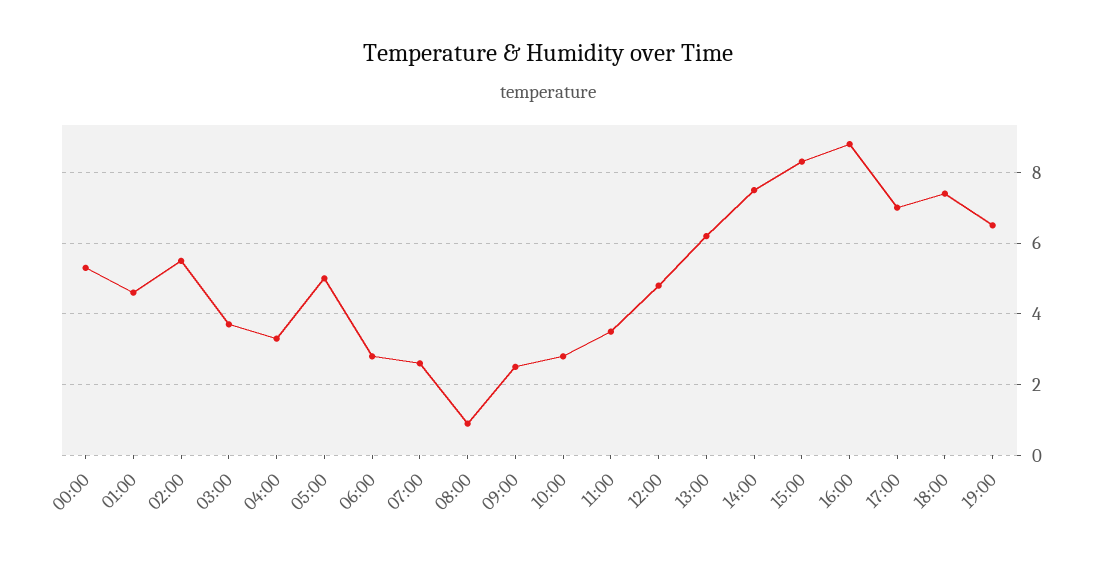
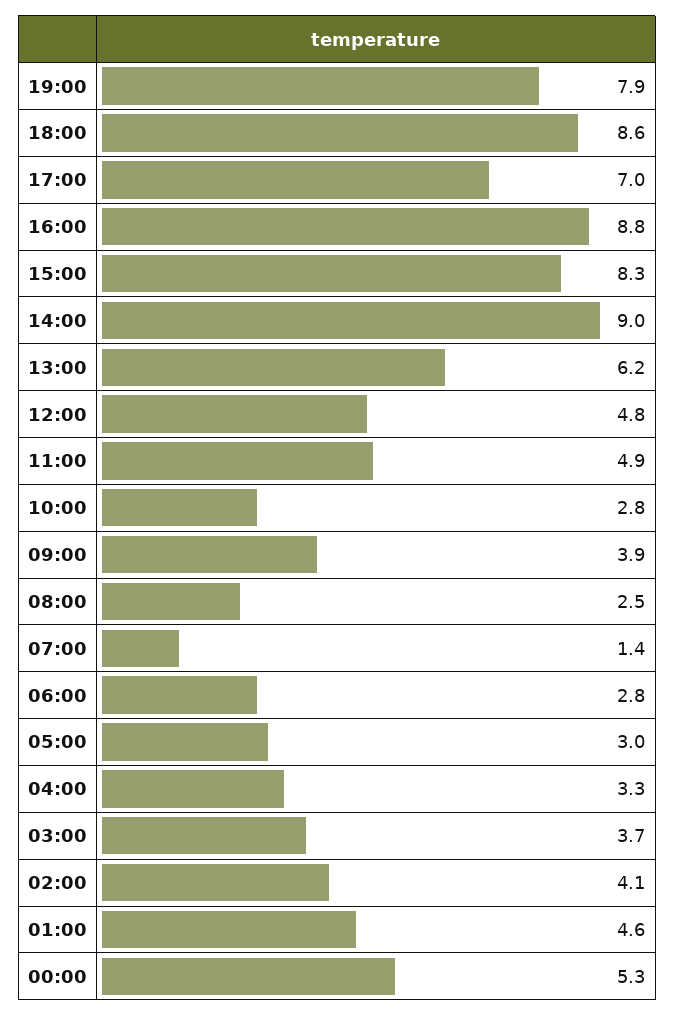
02:00: 5.5 -> 4.1
05:00: 5 -> 3
07:00: 2.5 -> 1.4
08:00: 1 -> 2.5
09:00: 2.5 -> 3.9
11:00: 3.5 -> 4.9
14:00: 7.5 -> 9
18:00: 7.5 -> 8.6
19:00: 6.5 -> 7.9

